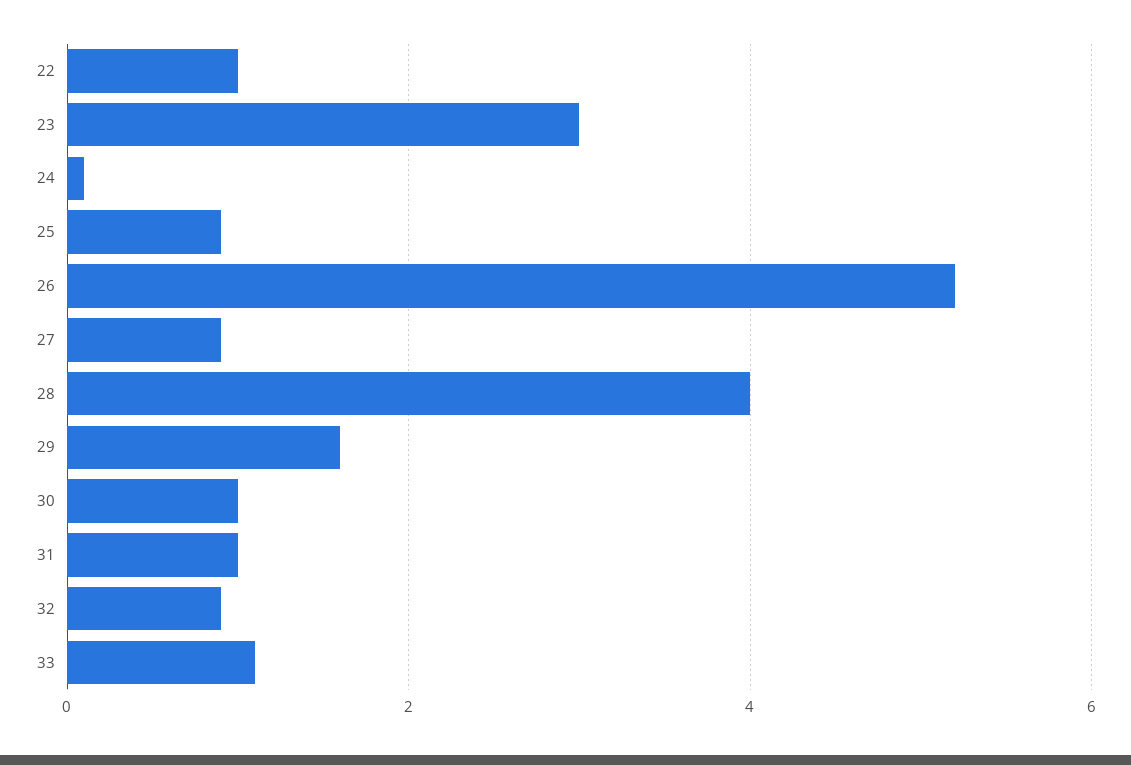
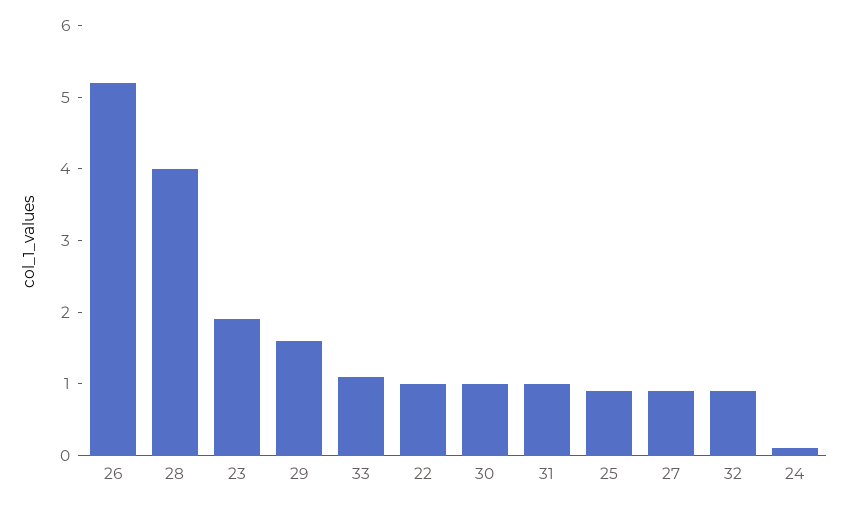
23: 3 -> 2

